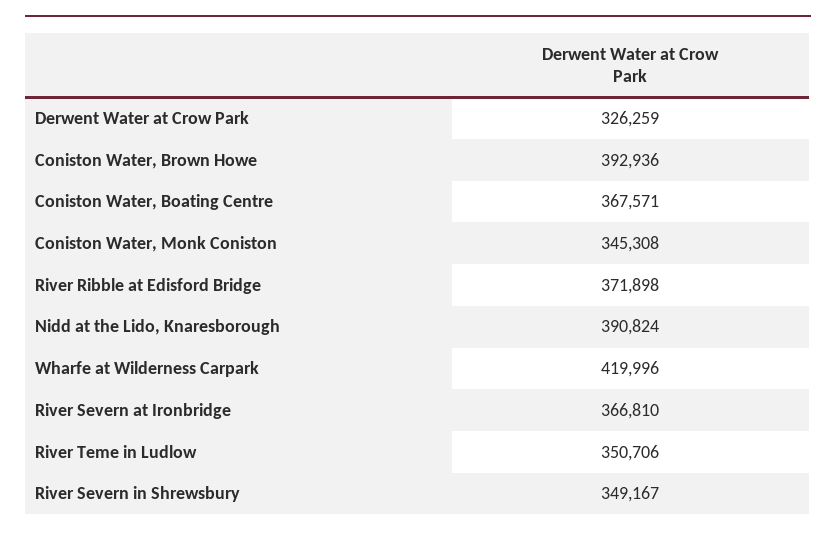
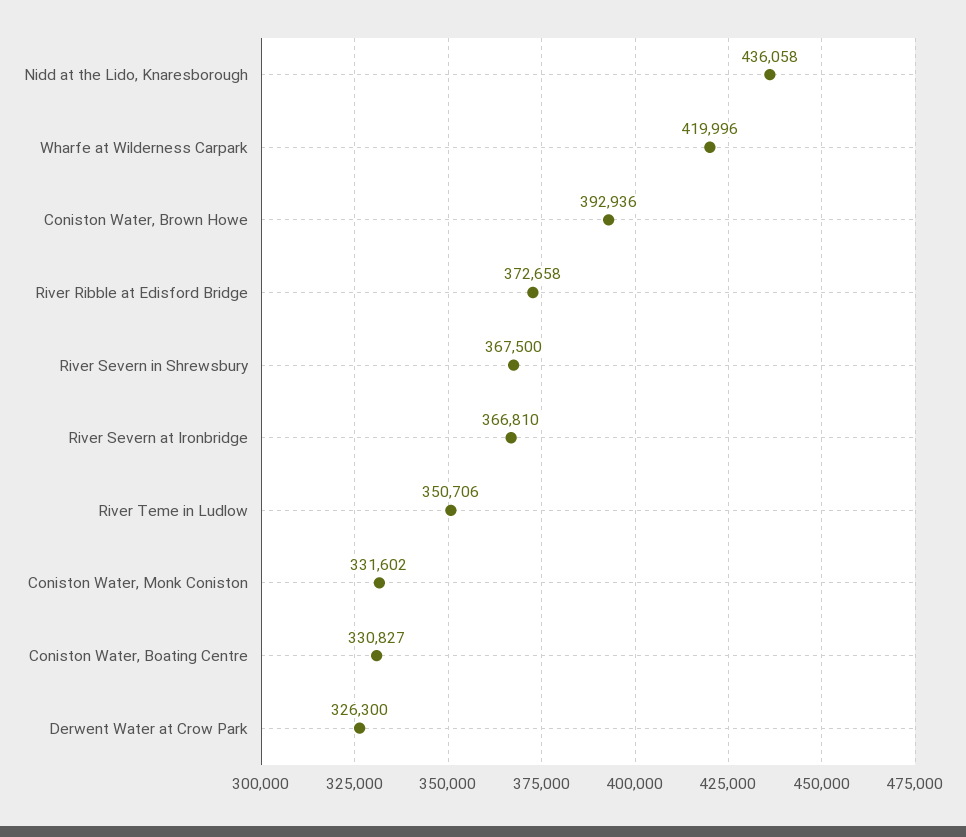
Derwent Water at Crow Park: 326259 -> 326300
Coniston Water, Boating Centre: 367571 -> 330827
Coniston Water, Monk Coniston: 345308 -> 331602
River Ribble at Edisford Bridge: 371898 -> 372658
Nidd at the Lido, Knaresborough: 390824 -> 436058
River Severn in Shrewsbury: 349167 -> 367500

